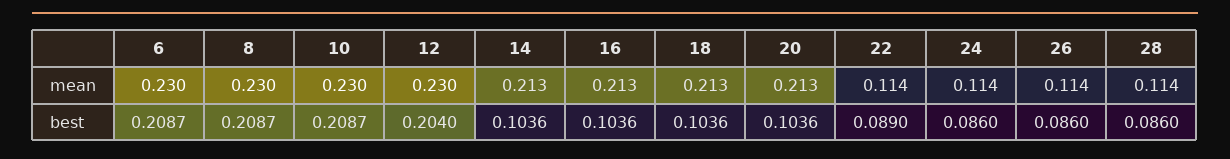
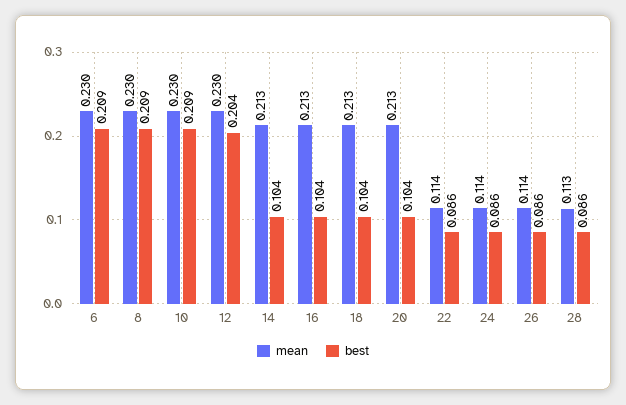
mean, 28: 0.114 -> 0.113
best, 22: 0.089 -> 0.086

